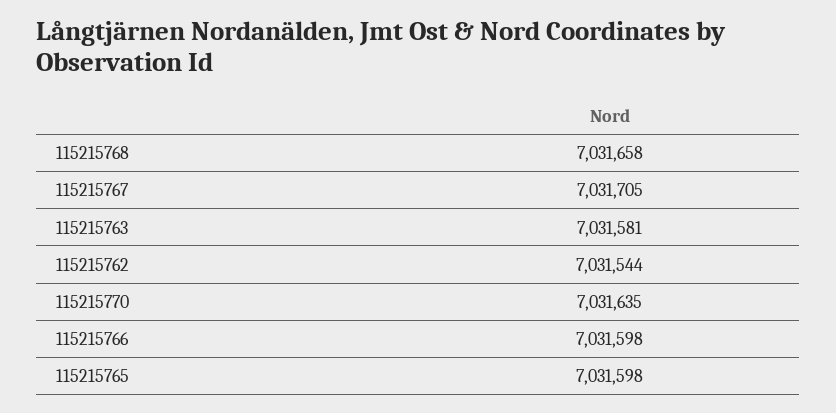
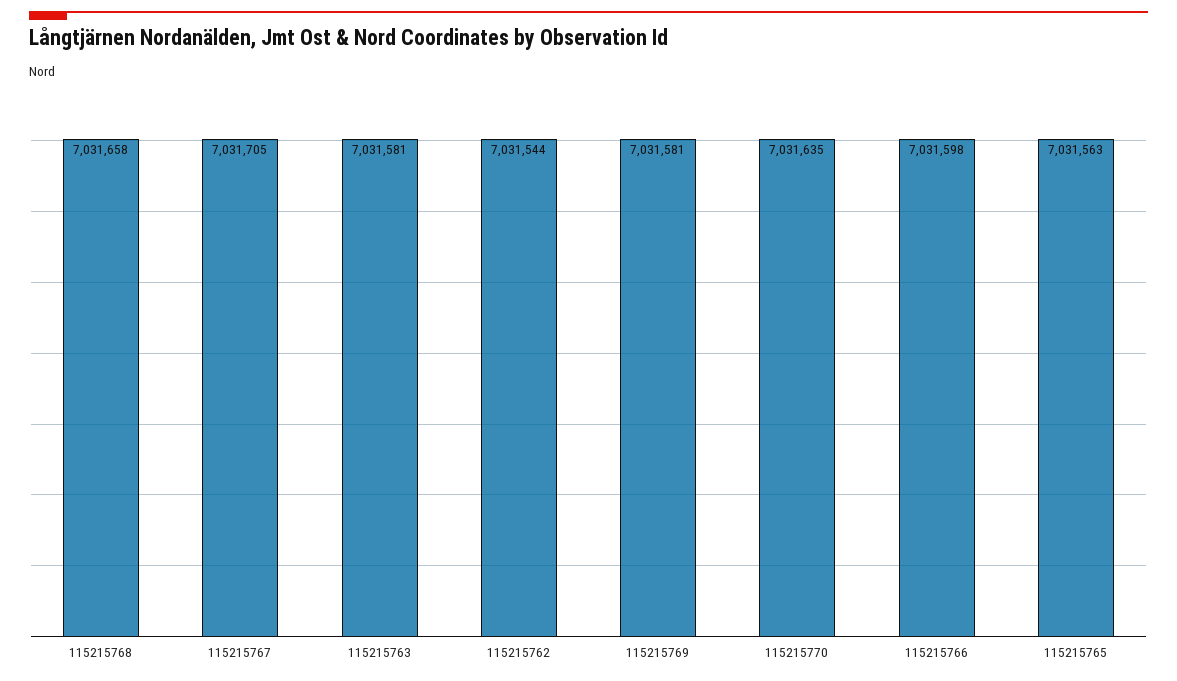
115215765: 7031598 -> 7031563
115215769: none -> 7031581

